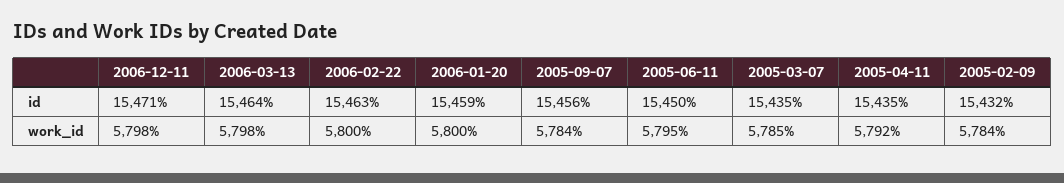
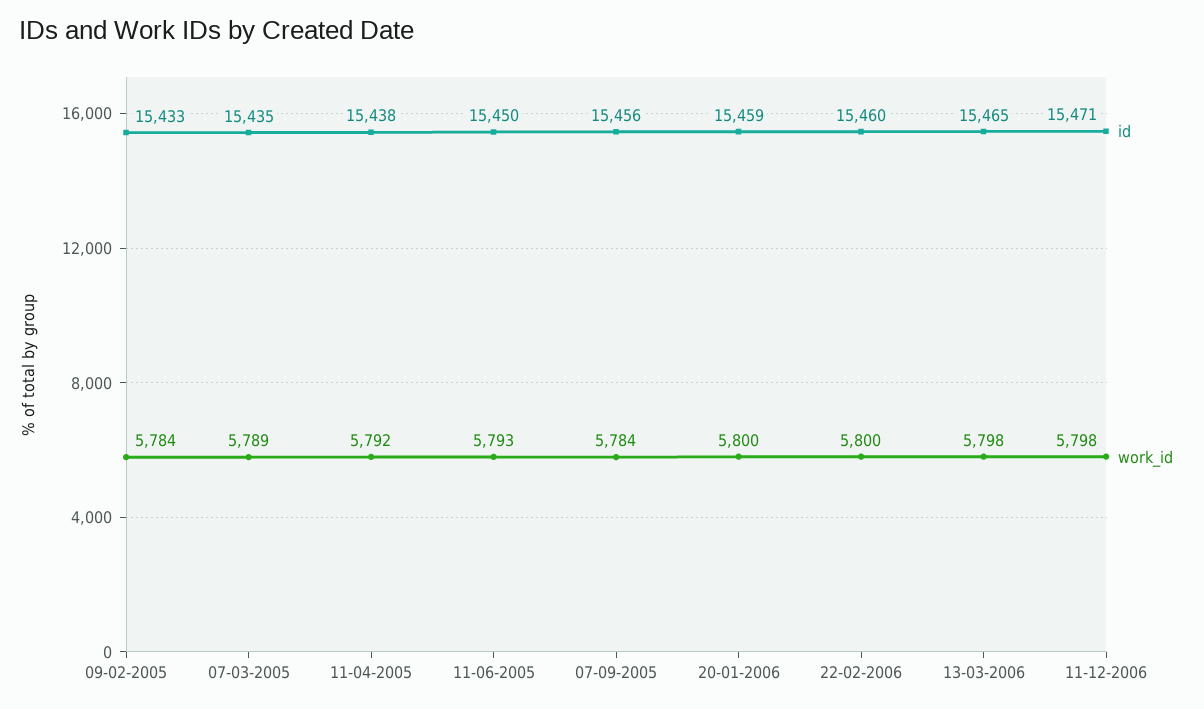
id, 2006-03-13: 15464 -> 15465
id, 2006-02-22: 15463 -> 15460
id, 2005-04-11: 15435 -> 15438
id, 2005-02-09: 15432 -> 15433
work_id, 2005-06-11: 5795 -> 5793
work_id, 2005-03-07: 5785 -> 5789

